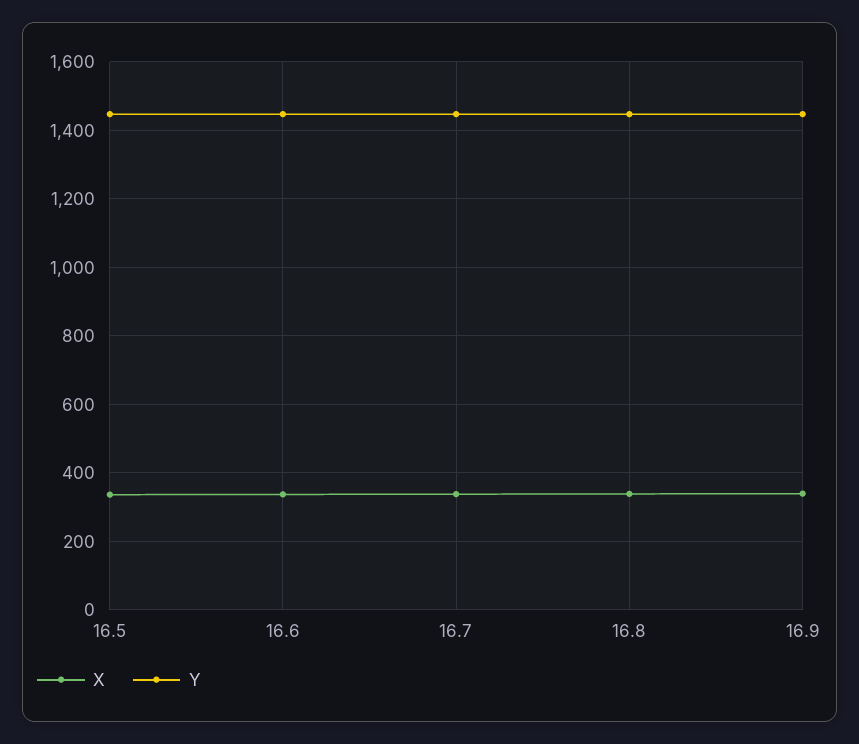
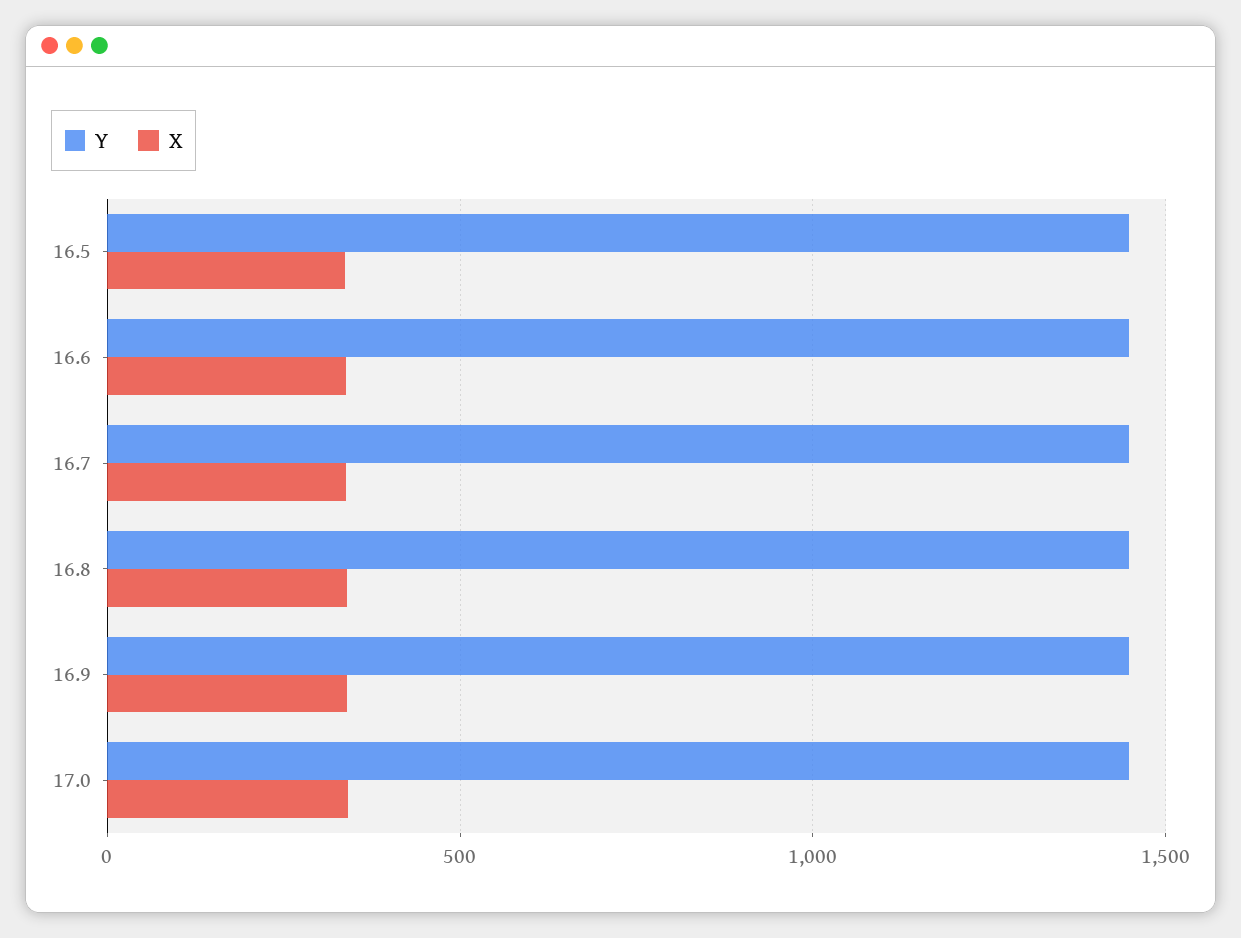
Y, 17.0: none -> 1450
X, 17.0: none -> 350

